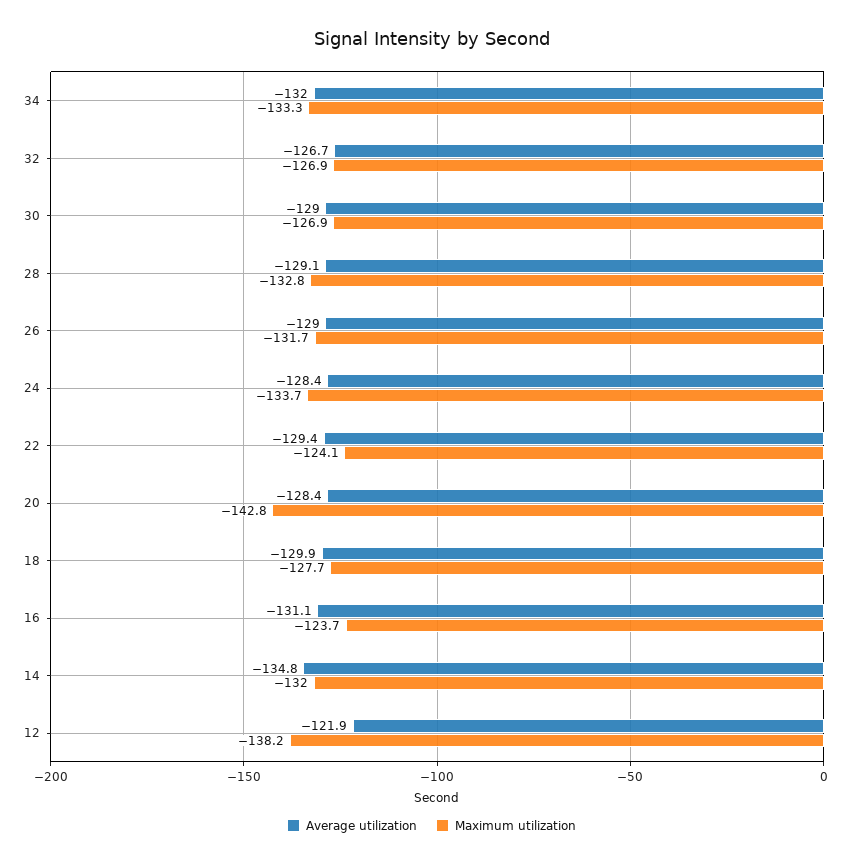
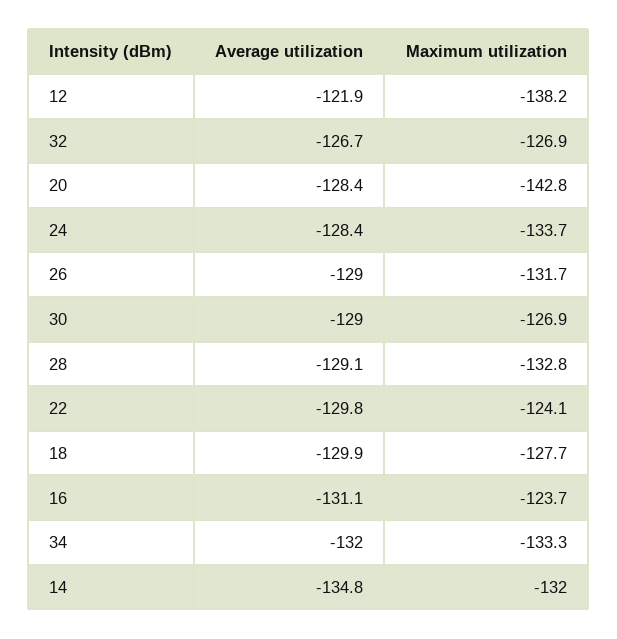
Average utilization, 22: -129.4 -> -129.8

